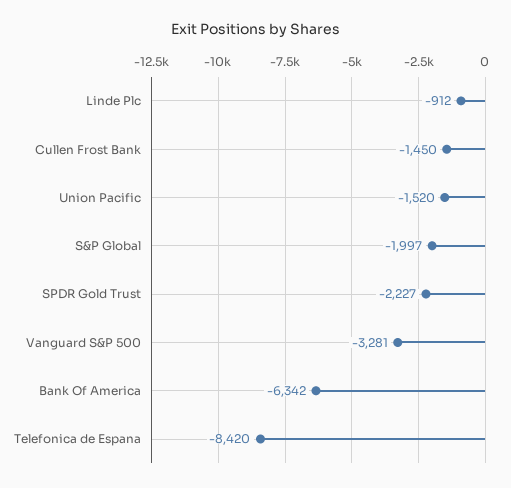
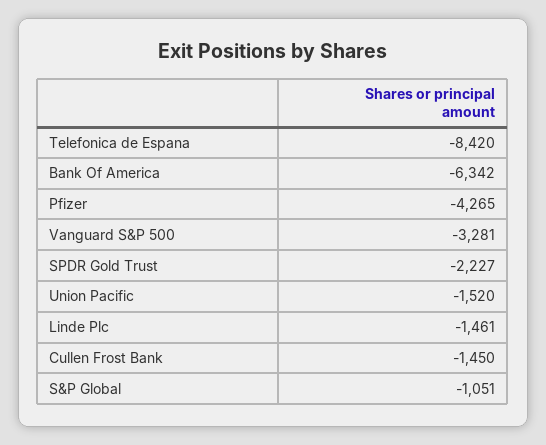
Linde Plc: -912 -> -1461
S&P Global: -1997 -> -1051
Pfizer: none -> -4265

